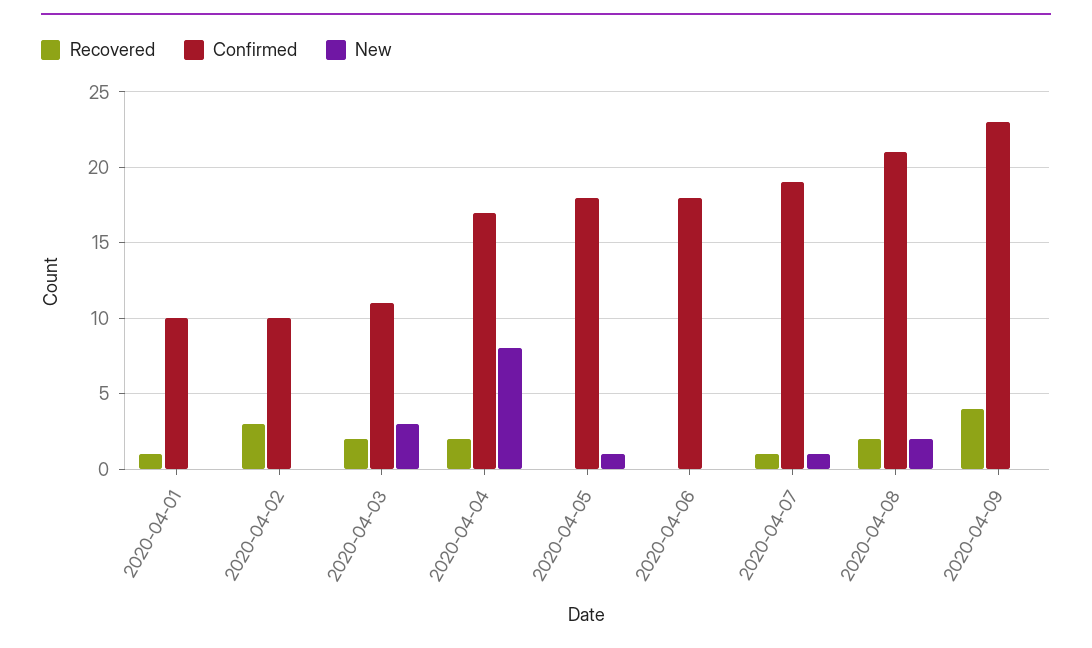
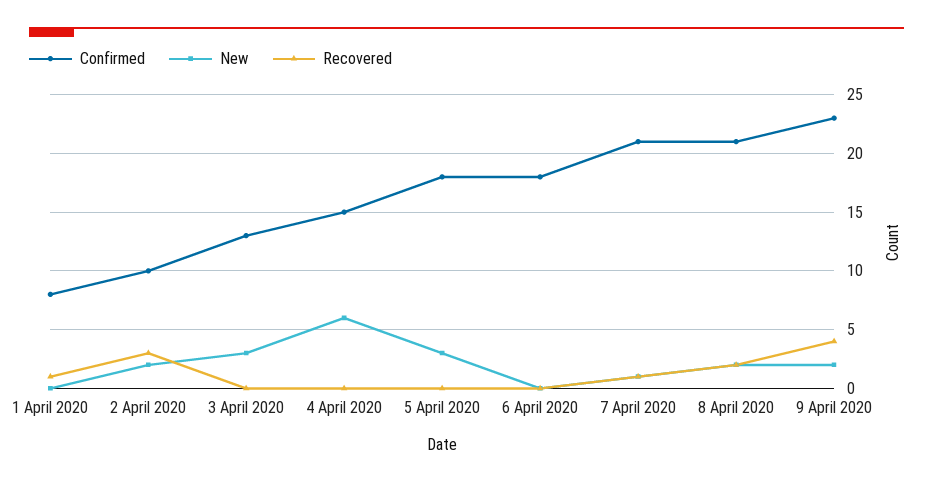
Confirmed, 2020-04-01: 10 -> 8
New, 2020-04-02: 0 -> 2
Recovered, 2020-04-03: 2 -> 0
Confirmed, 2020-04-03: 11 -> 13
Recovered, 2020-04-04: 2 -> 0
Confirmed, 2020-04-04: 17 -> 15
New, 2020-04-04: 8 -> 6
New, 2020-04-05: 1 -> 3
Confirmed, 2020-04-07: 19 -> 21
New, 2020-04-09: 0 -> 2

